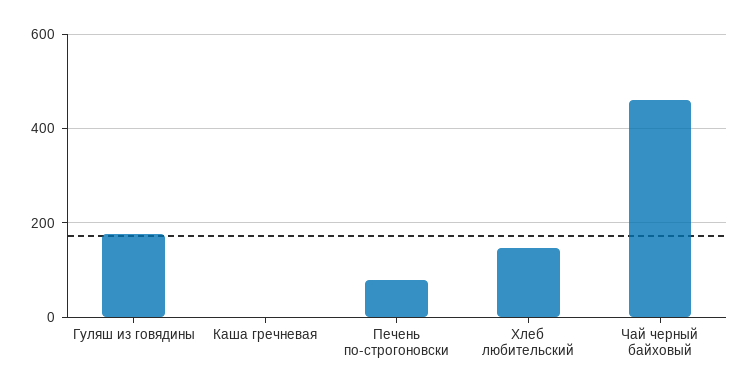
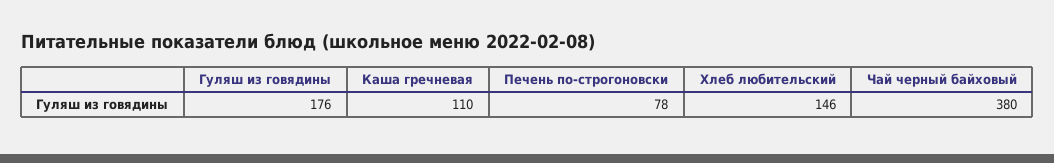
Каша гречневая: 0 -> 110
Чай черный байховый: 460 -> 380

